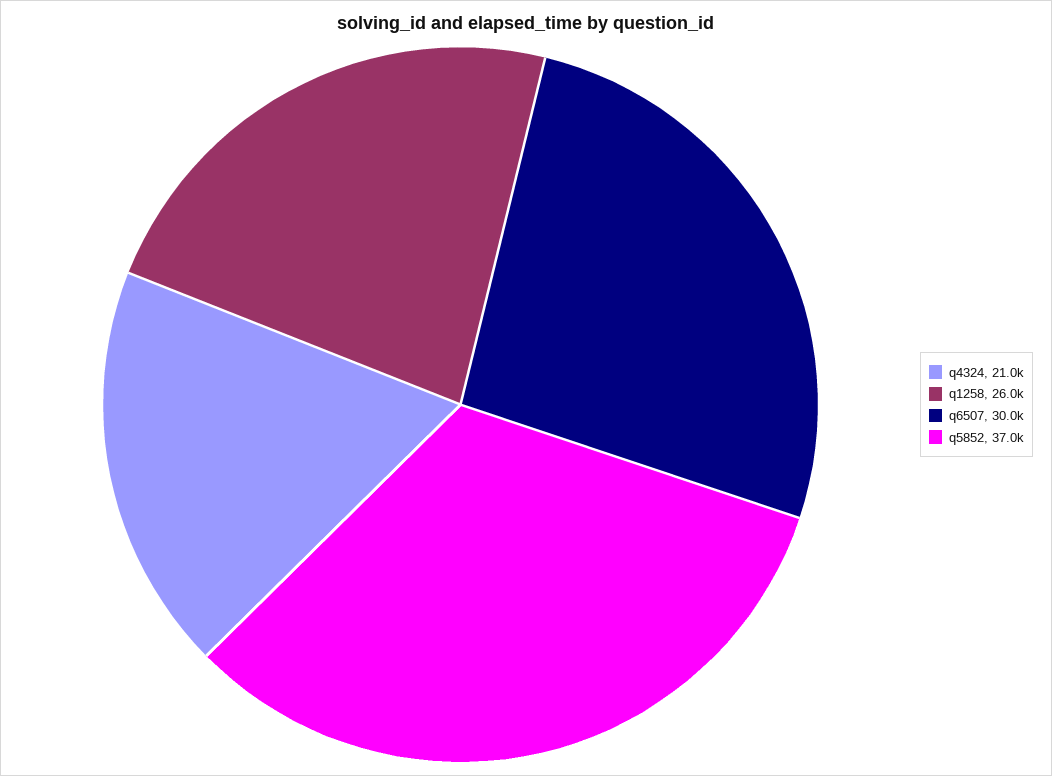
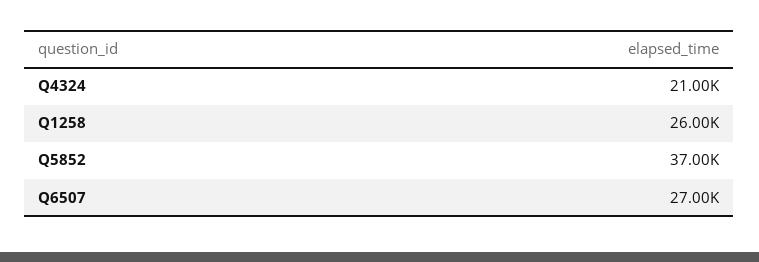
q6507: 30000 -> 27000

